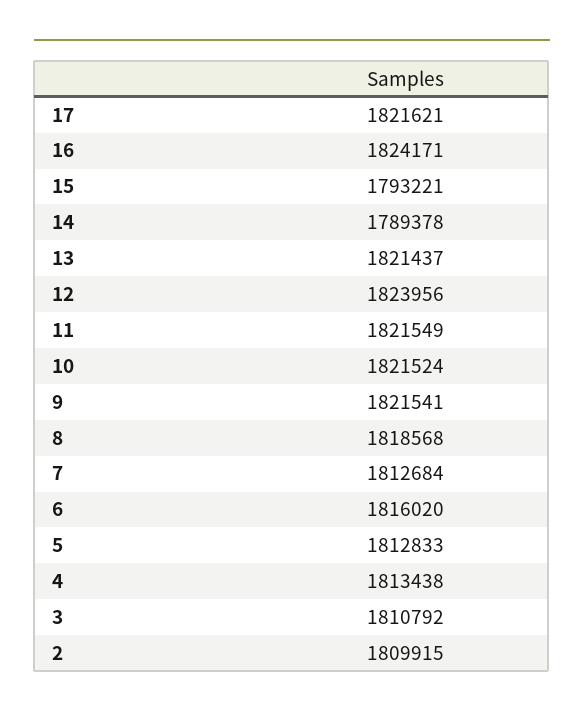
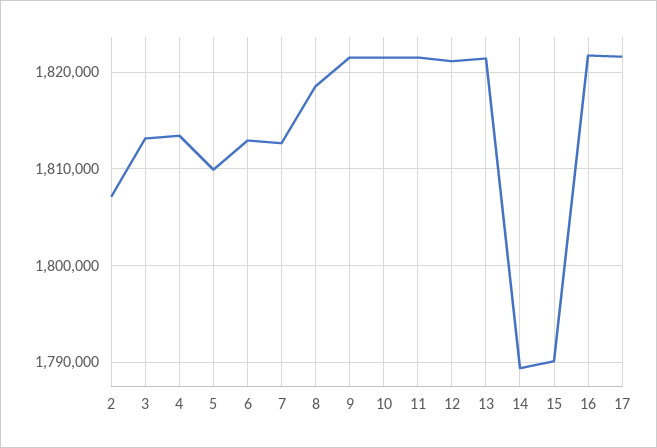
16: 1824171 -> 1822000
15: 1793221 -> 1790000
12: 1823956 -> 1821000
6: 1816020 -> 1813000
5: 1812833 -> 1810000
3: 1810792 -> 1813000
2: 1809915 -> 1807000

